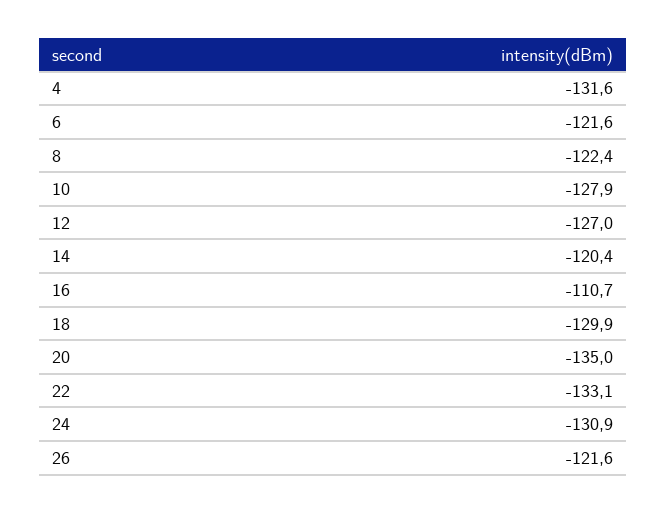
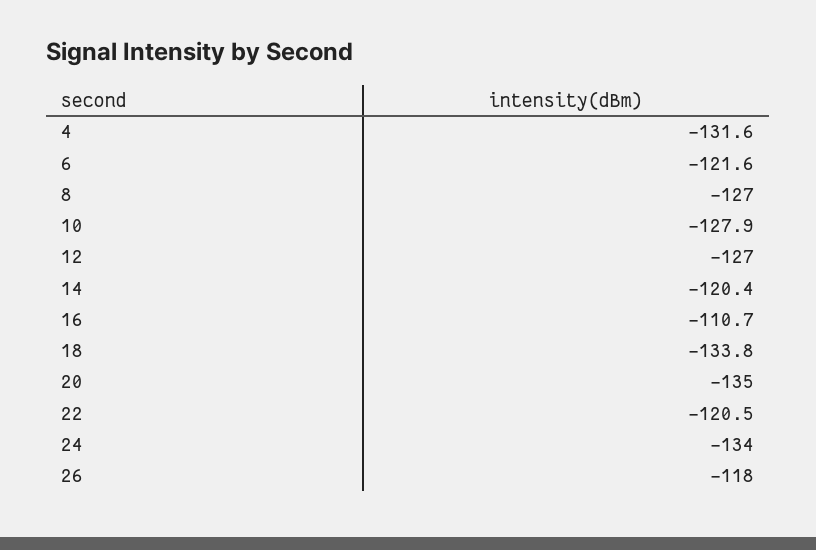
8: -122.4 -> -127
18: -129.9 -> -133.8
22: -133.1 -> -120.5
24: -130.9 -> -134
26: -121.6 -> -118

